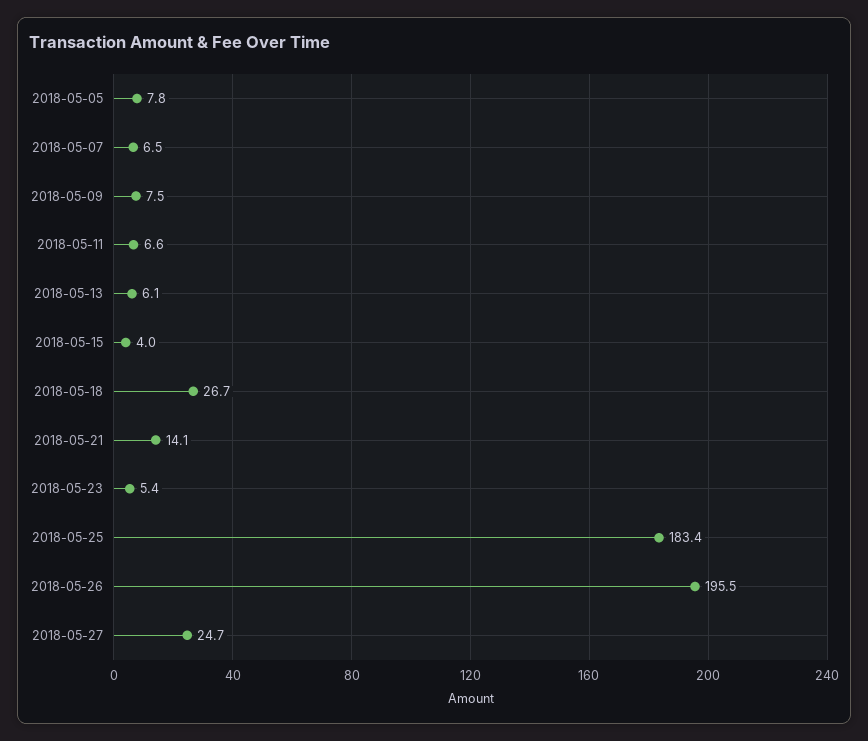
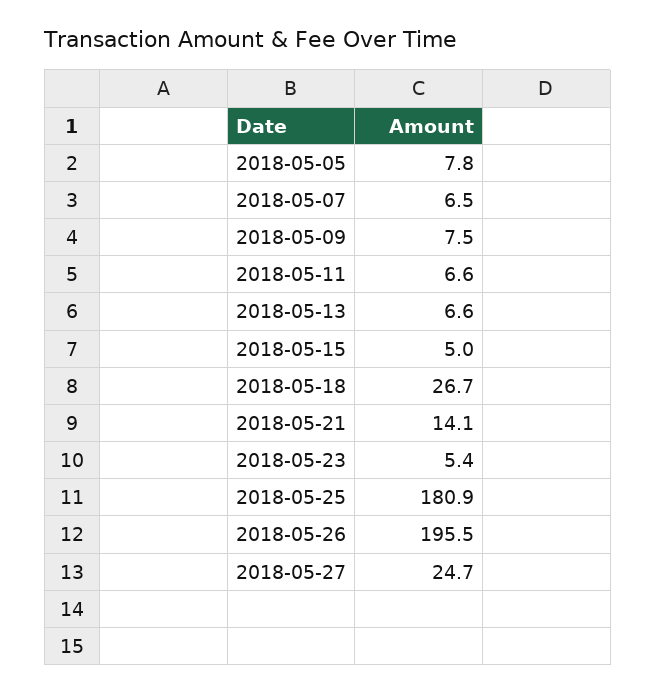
2018-05-13: 6.1 -> 6.6
2018-05-15: 4 -> 5
2018-05-25: 183.4 -> 180.9

